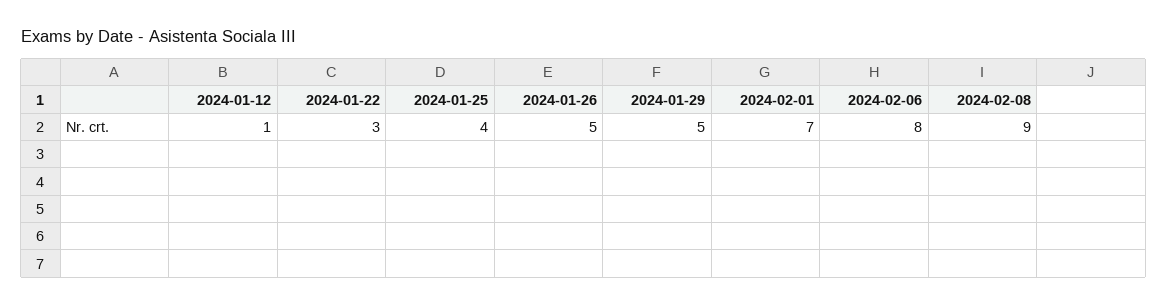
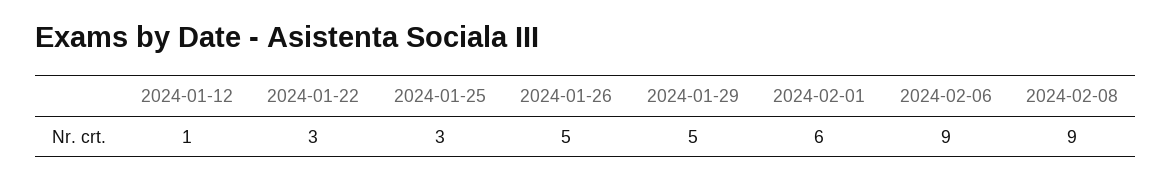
2024-01-25: 4 -> 3
2024-02-01: 7 -> 6
2024-02-06: 8 -> 9

